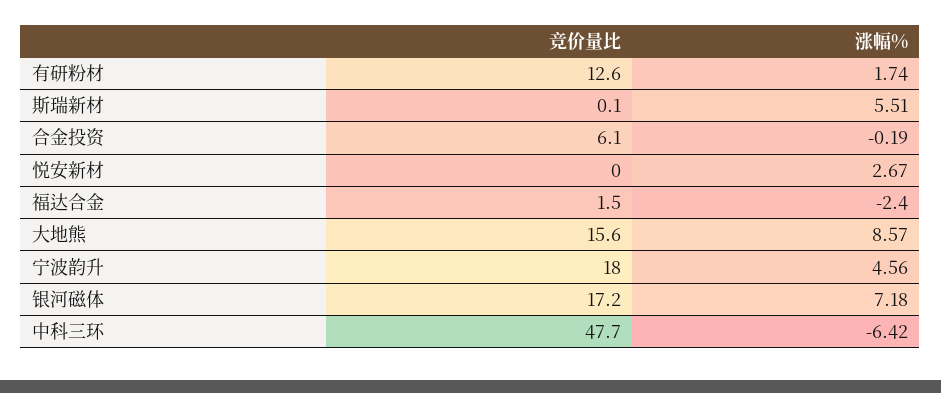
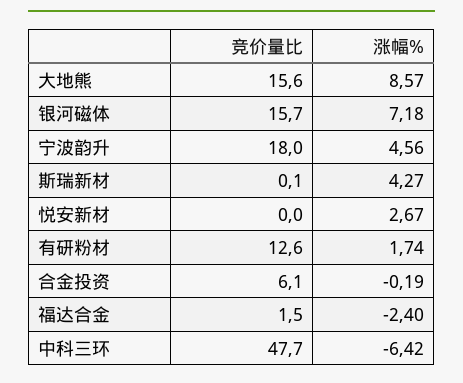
涨幅%, 斯瑞新材: 5.51 -> 4.27
竞价量比, 银河磁体: 17.2 -> 15.7

